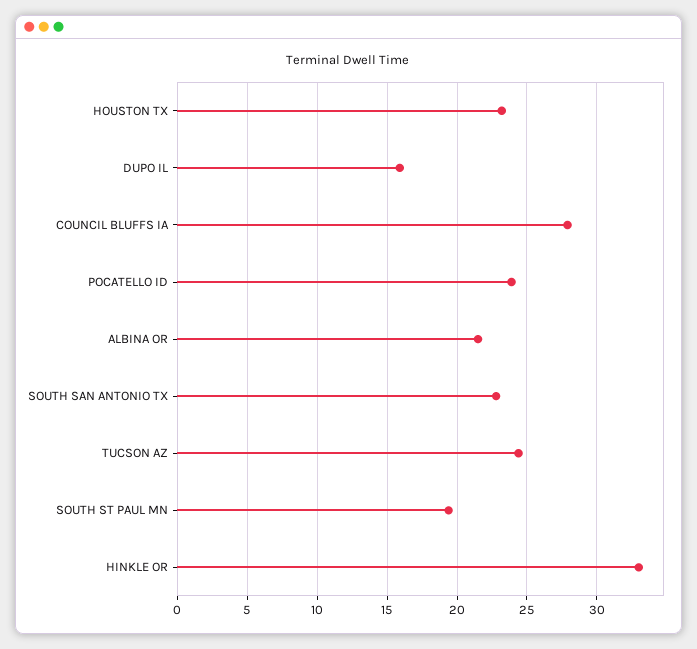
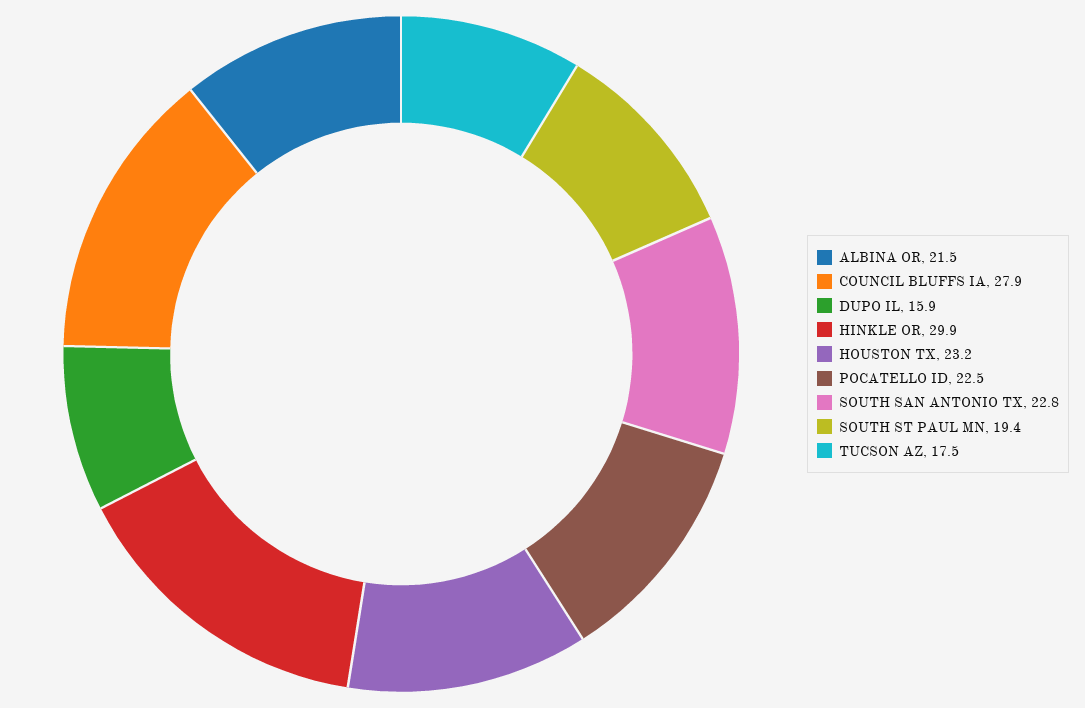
POCATELLO ID: 24 -> 22.5
TUCSON AZ: 24.5 -> 17.5
HINKLE OR: 33 -> 29.9

